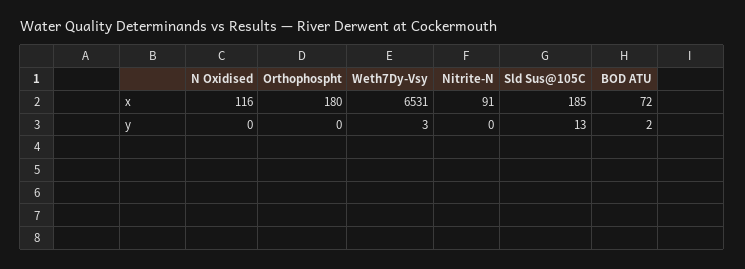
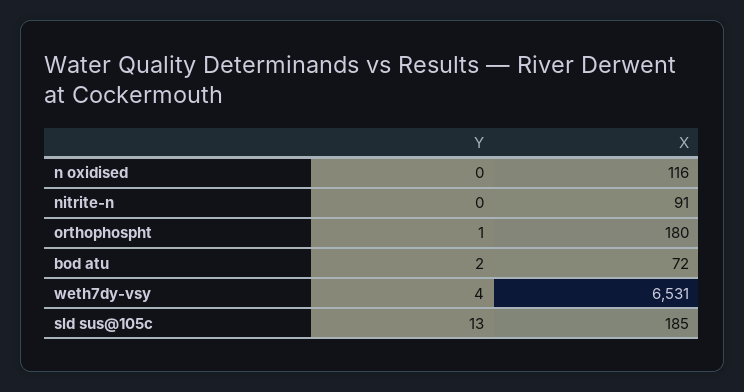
Orthophospht, y: 0 -> 1
Weth7Dy-Vsy, y: 3 -> 4

